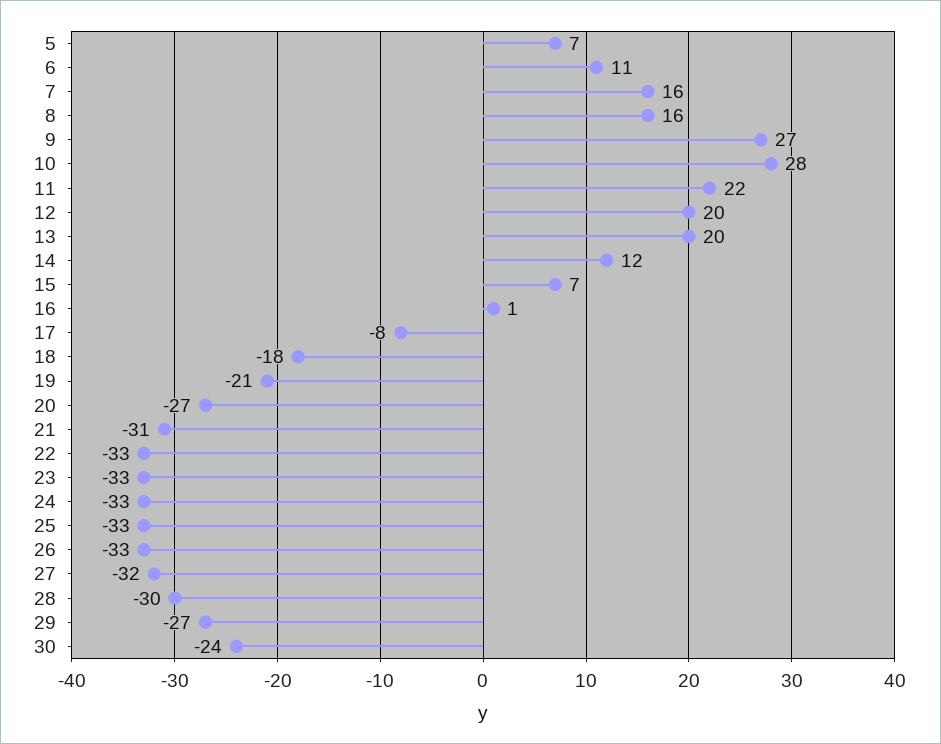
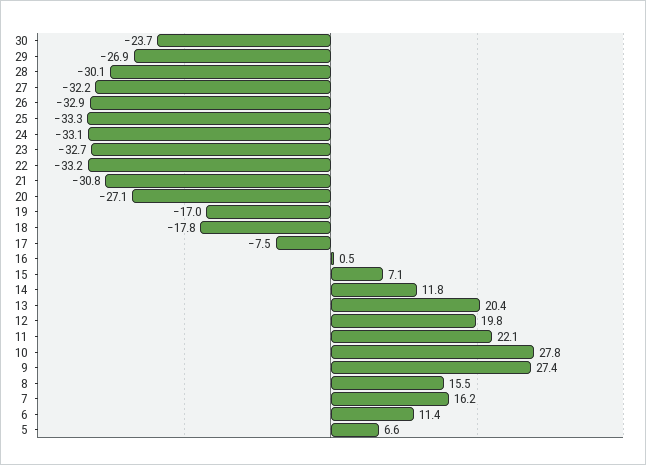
19: -21 -> -17

